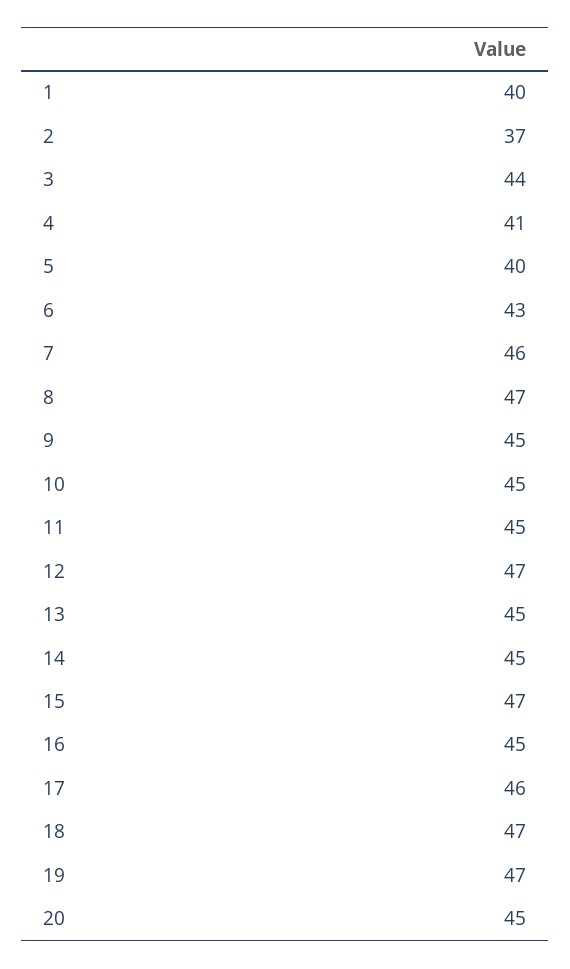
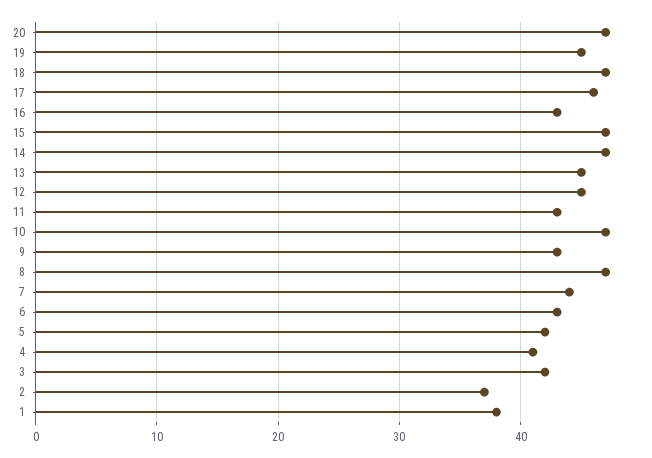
1: 40 -> 38
3: 44 -> 42
5: 40 -> 42
7: 46 -> 44
9: 45 -> 43
10: 45 -> 47
11: 45 -> 43
12: 47 -> 45
14: 45 -> 47
16: 45 -> 43
19: 47 -> 45
20: 45 -> 47

